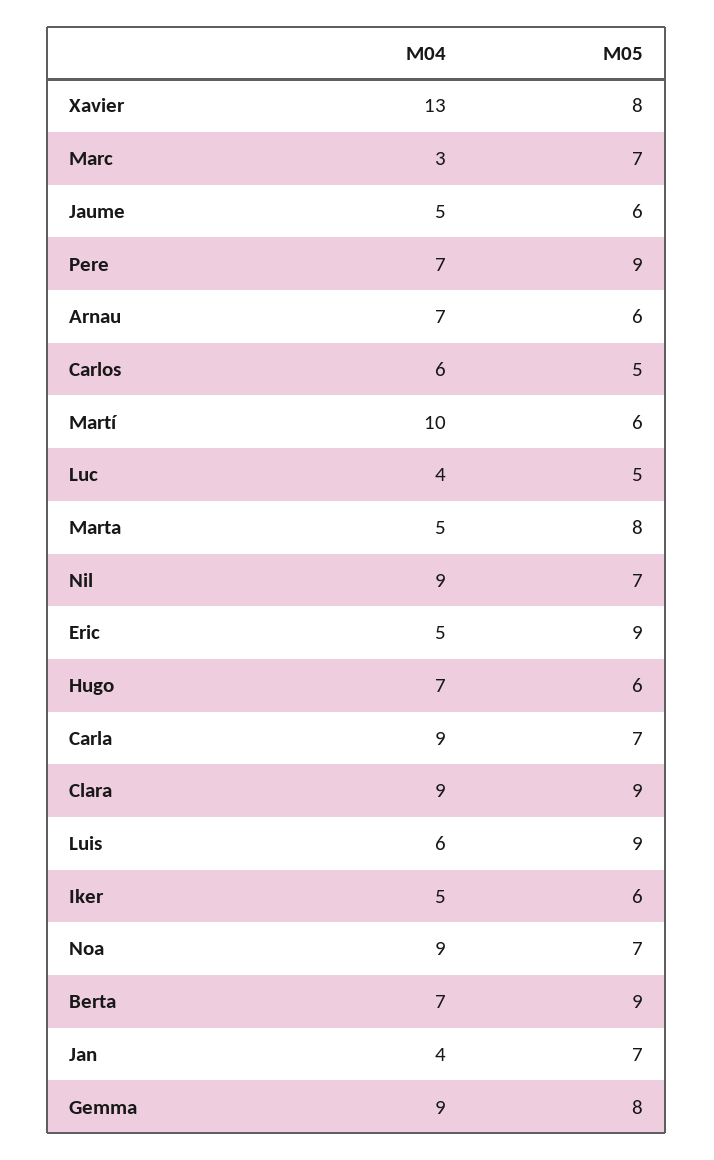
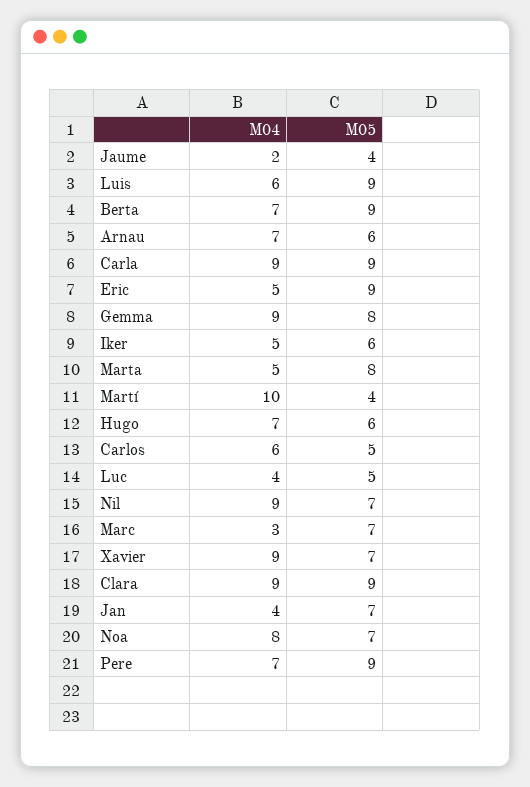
M04, Xavier: 13 -> 9
M05, Xavier: 8 -> 7
M04, Jaume: 5 -> 2
M05, Jaume: 6 -> 4
M05, Martí: 6 -> 4
M05, Carla: 7 -> 9
M04, Noa: 9 -> 8

